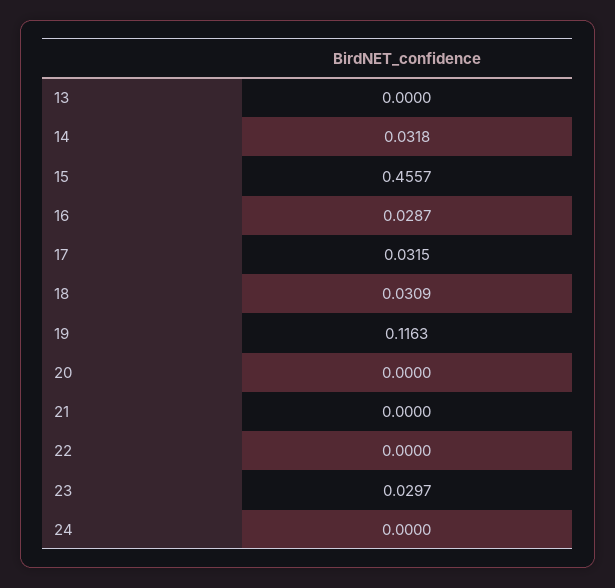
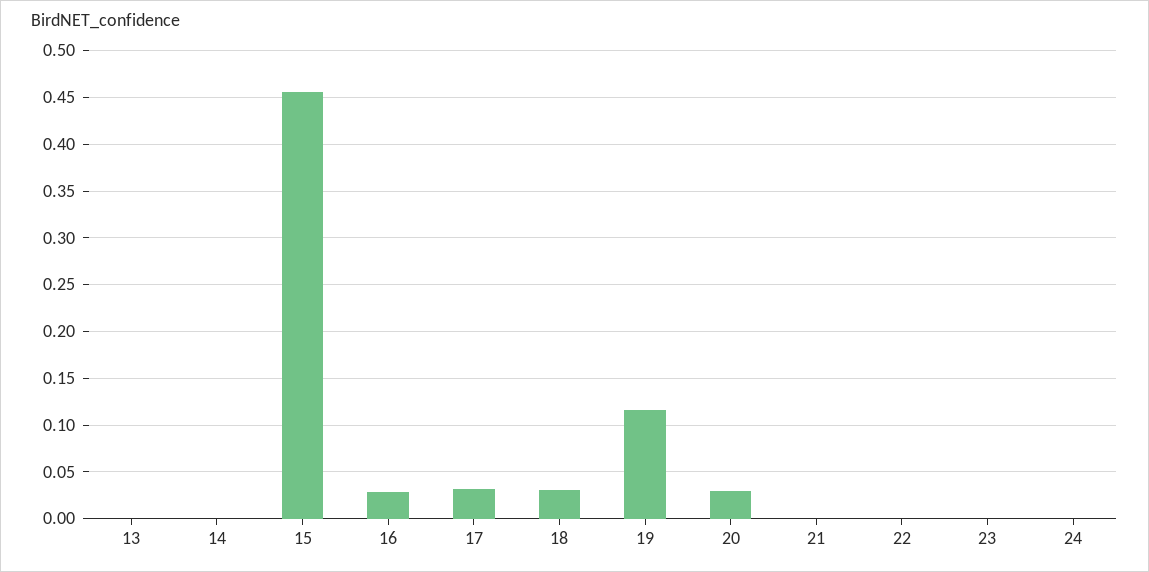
14: 0.0318 -> 0
20: 0 -> 0.03
23: 0.0297 -> 0

